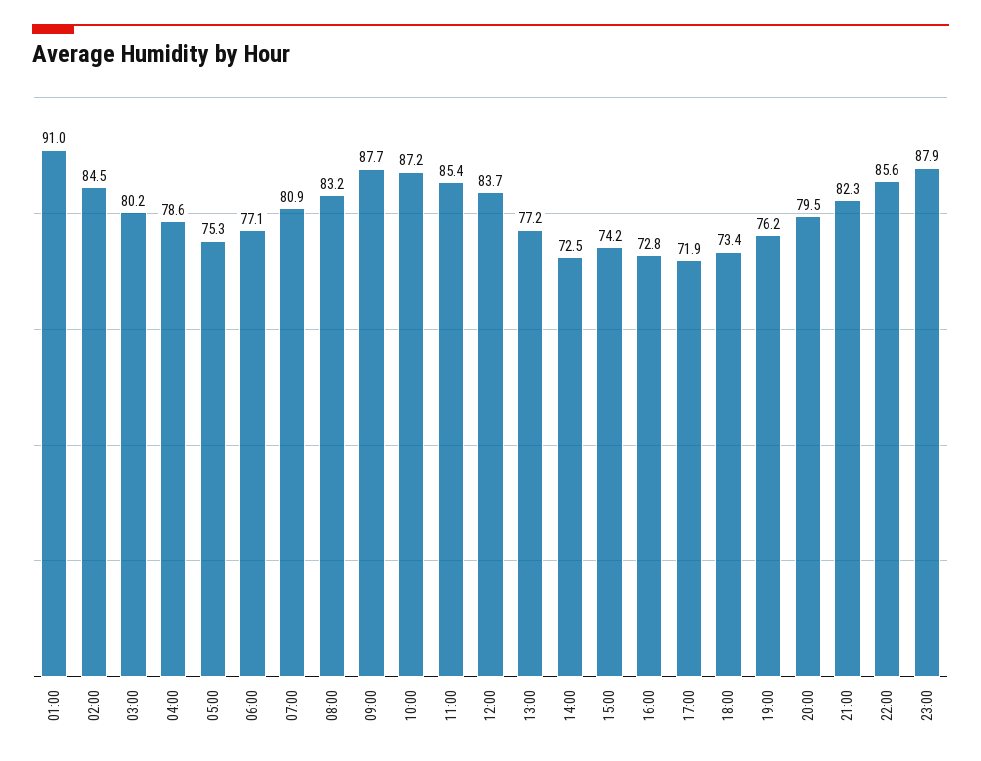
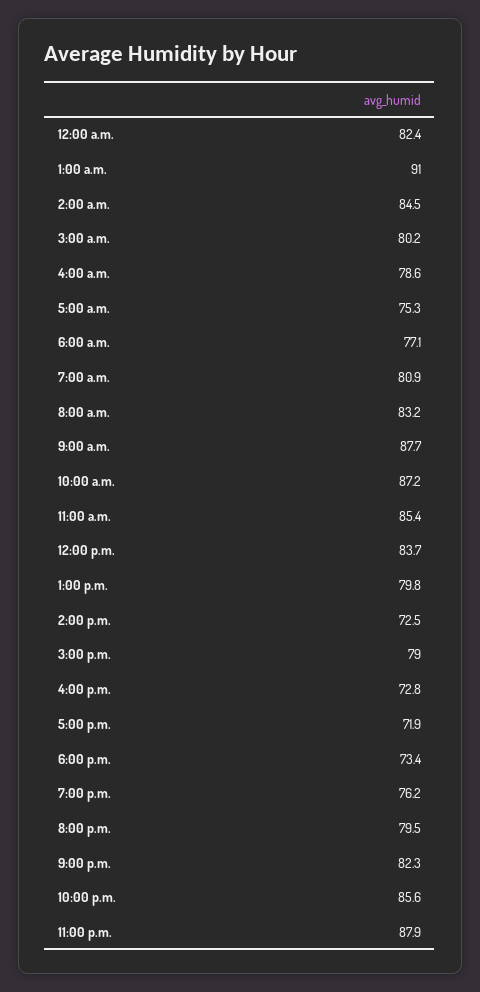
13:00: 77.2 -> 79.8
15:00: 74.2 -> 79
12:00 a.m.: none -> 82.4

